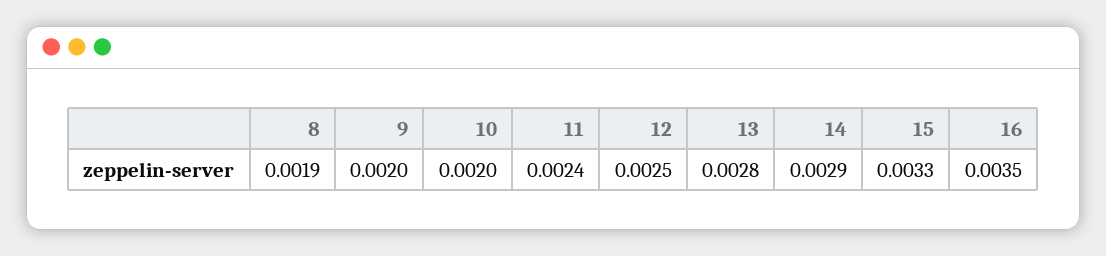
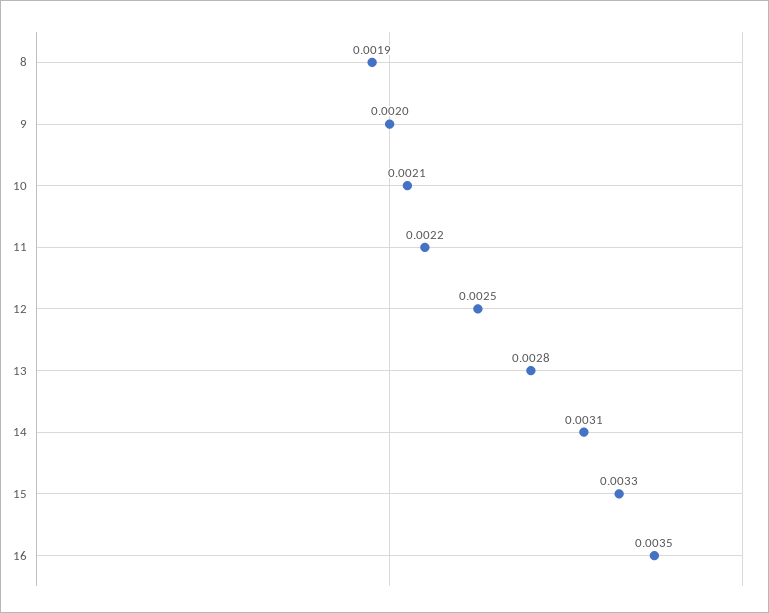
10: 0.002 -> 0.0021
11: 0.0024 -> 0.0022
14: 0.0029 -> 0.0031

